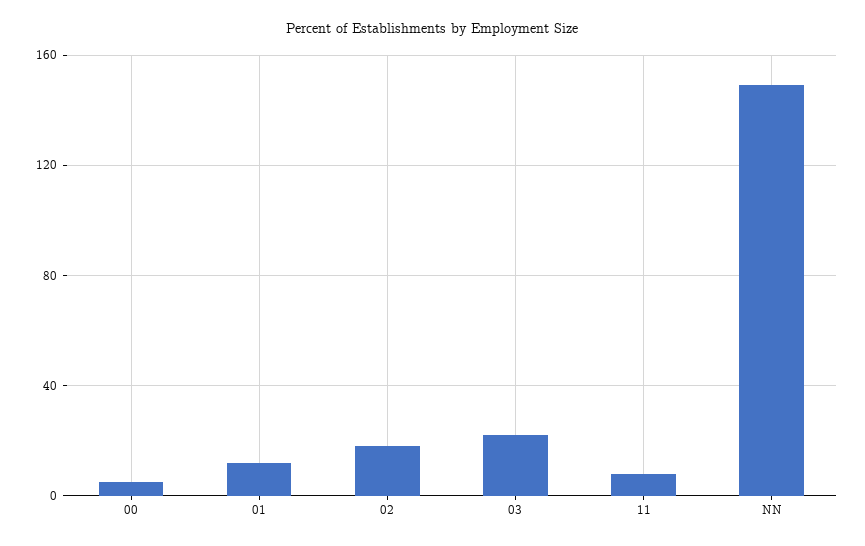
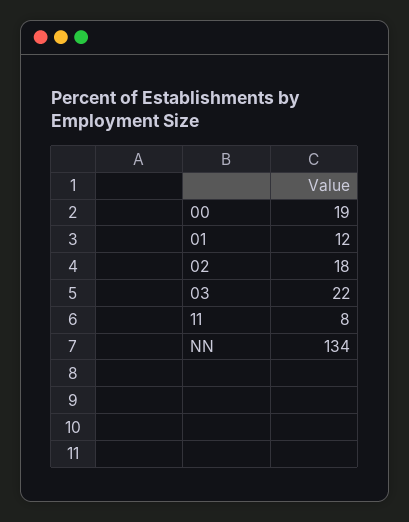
00: 5 -> 19
NN: 150 -> 134

